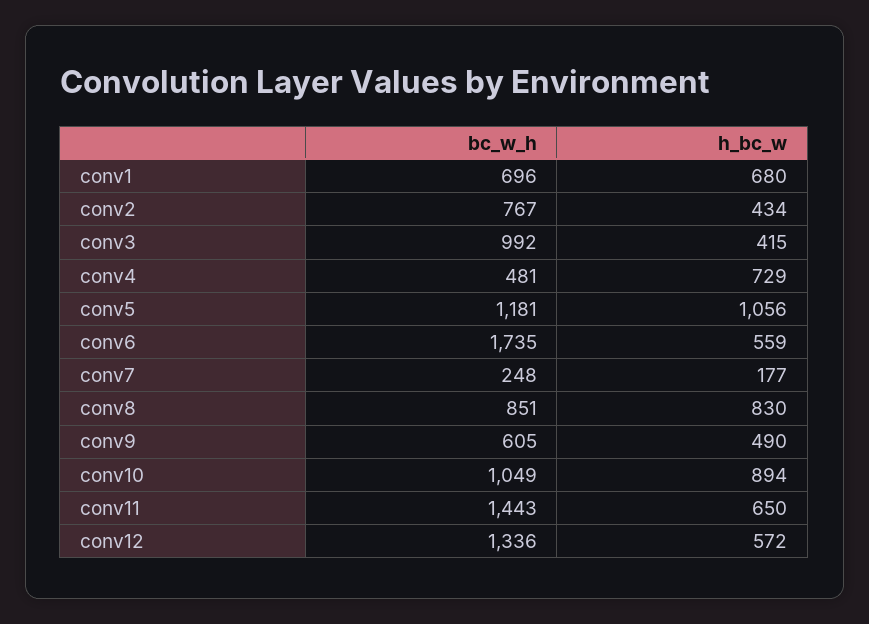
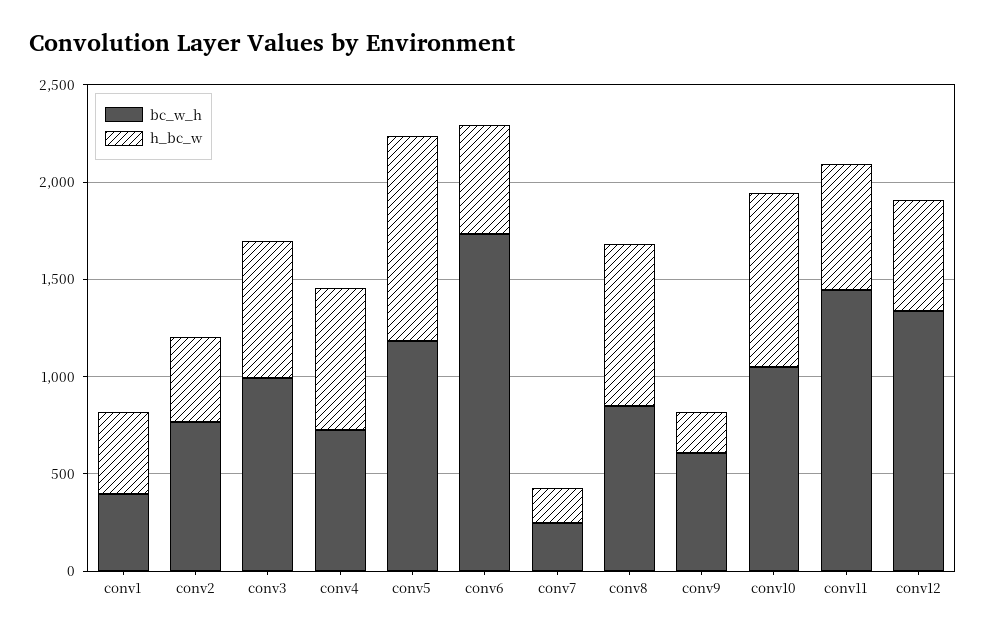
bc_w_h, conv1: 696 -> 400
h_bc_w, conv1: 680 -> 400
h_bc_w, conv3: 415 -> 700
bc_w_h, conv4: 481 -> 700
h_bc_w, conv9: 490 -> 200

